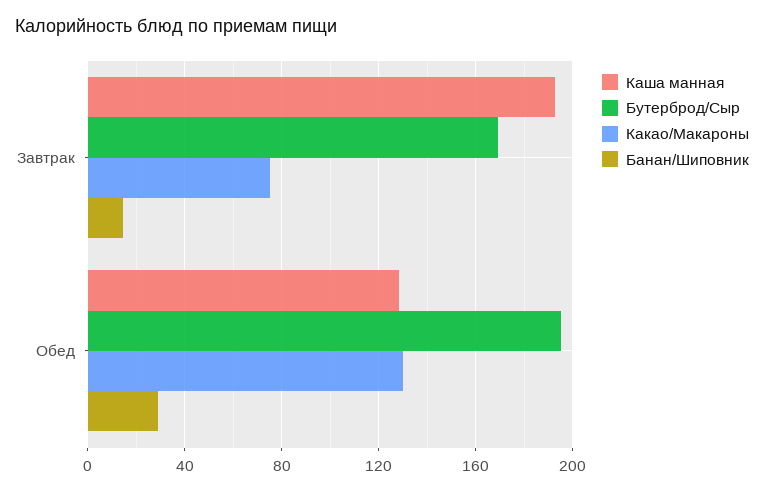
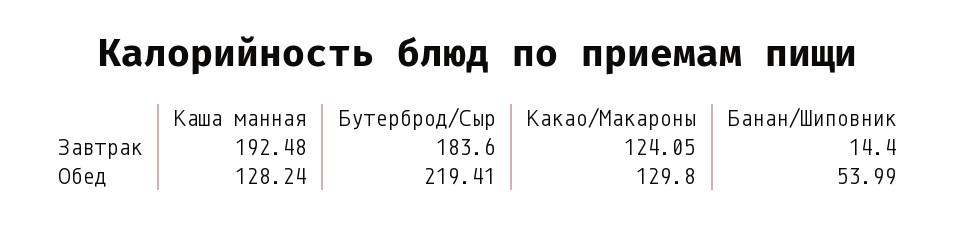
Бутерброд/Сыр, Завтрак: 170 -> 183.6
Какао/Макароны, Завтрак: 75 -> 124.05
Бутерброд/Сыр, Обед: 195 -> 219.41
Банан/Шиповник, Обед: 30 -> 53.99

